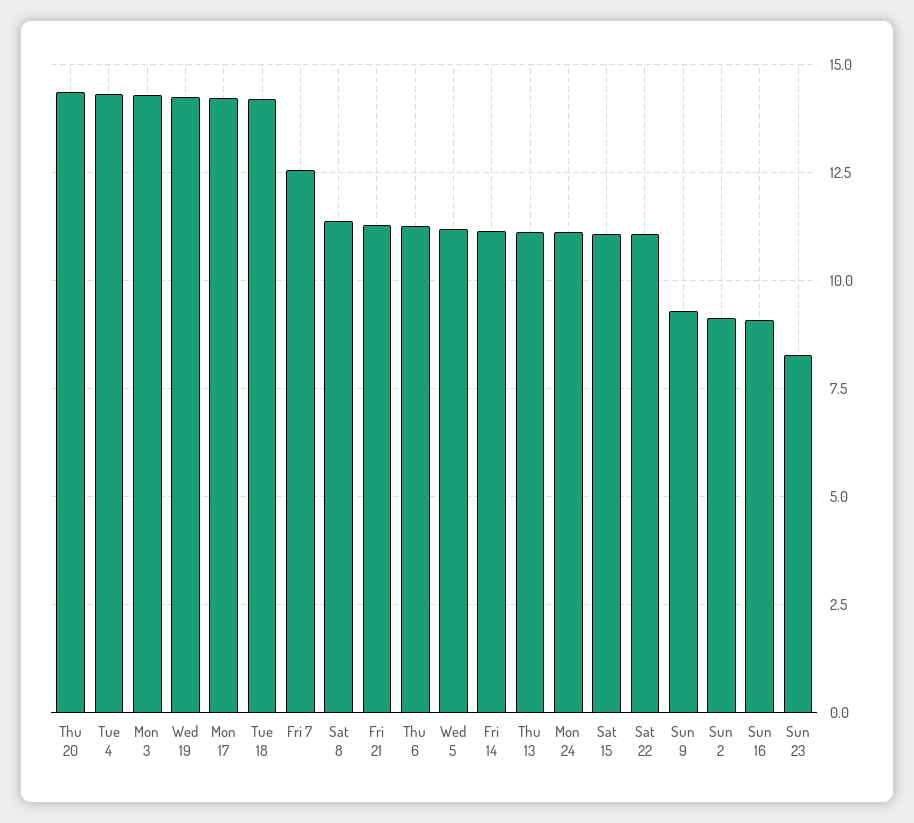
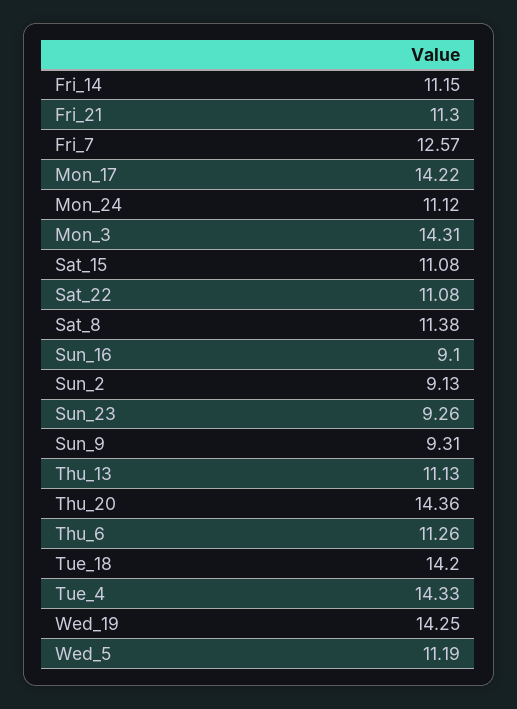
Sun 23: 8.25 -> 9.26

